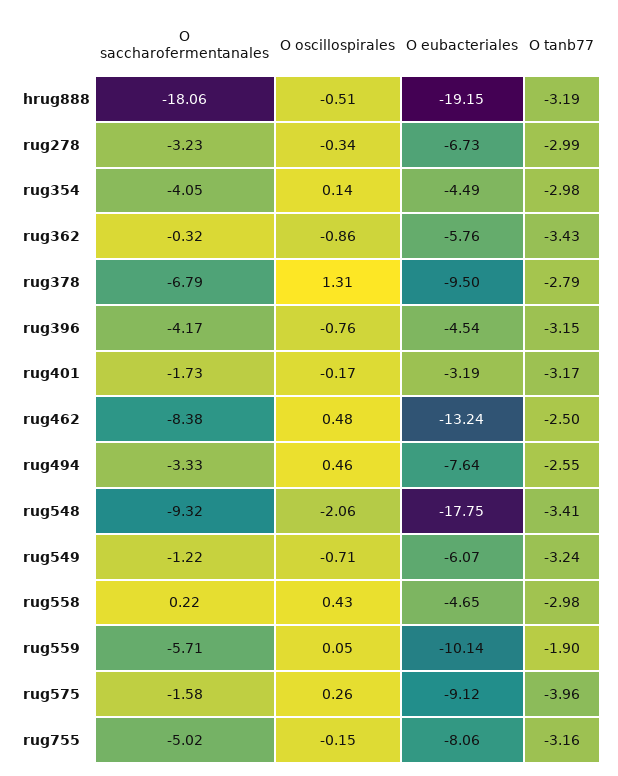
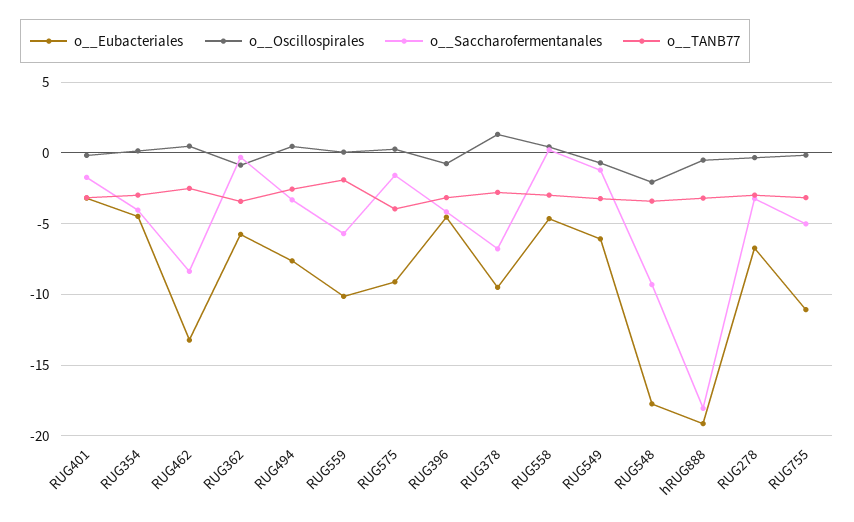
O  eubacteriales, rug755: -8.06 -> -11

